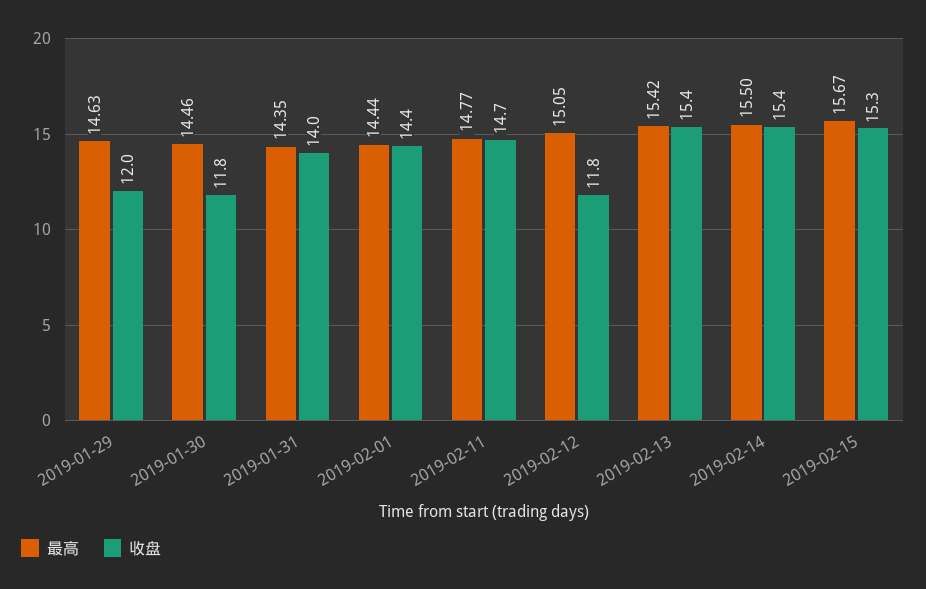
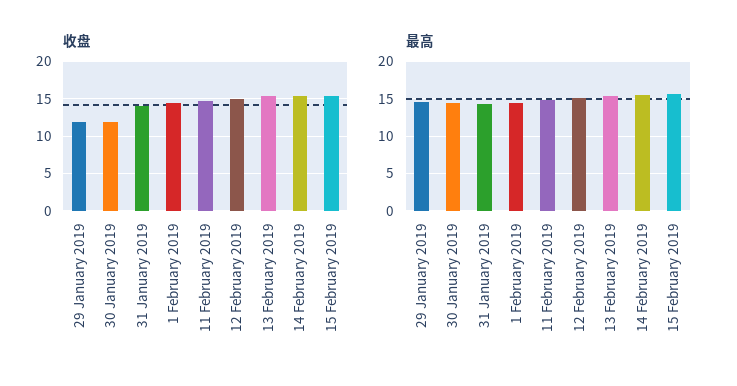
收盘, 2019-02-12: 11.8 -> 15

